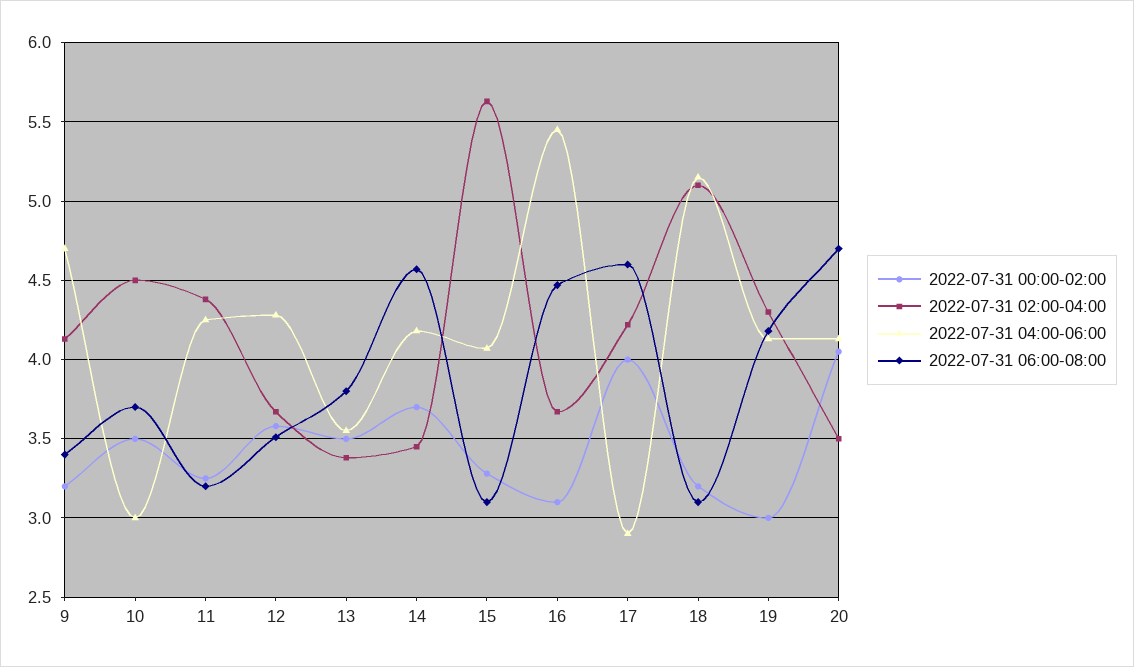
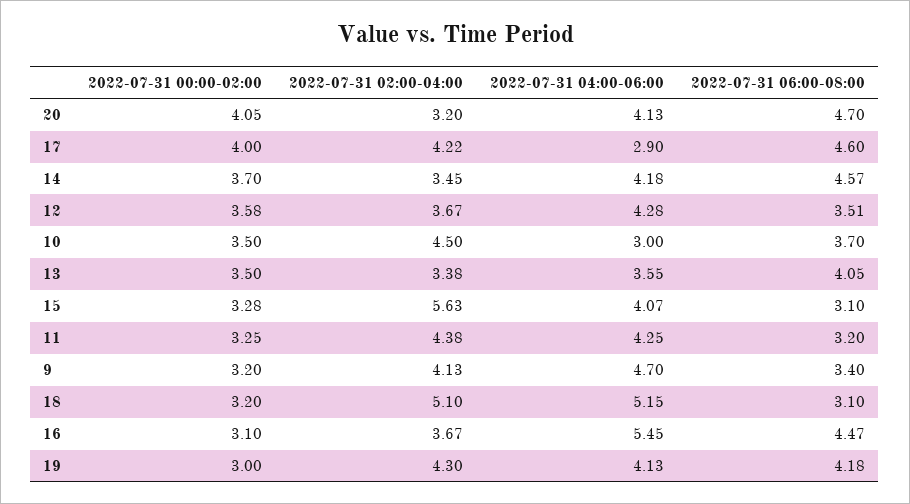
2022-07-31 06:00-08:00, 13: 3.8 -> 4.05
2022-07-31 02:00-04:00, 20: 3.5 -> 3.2

